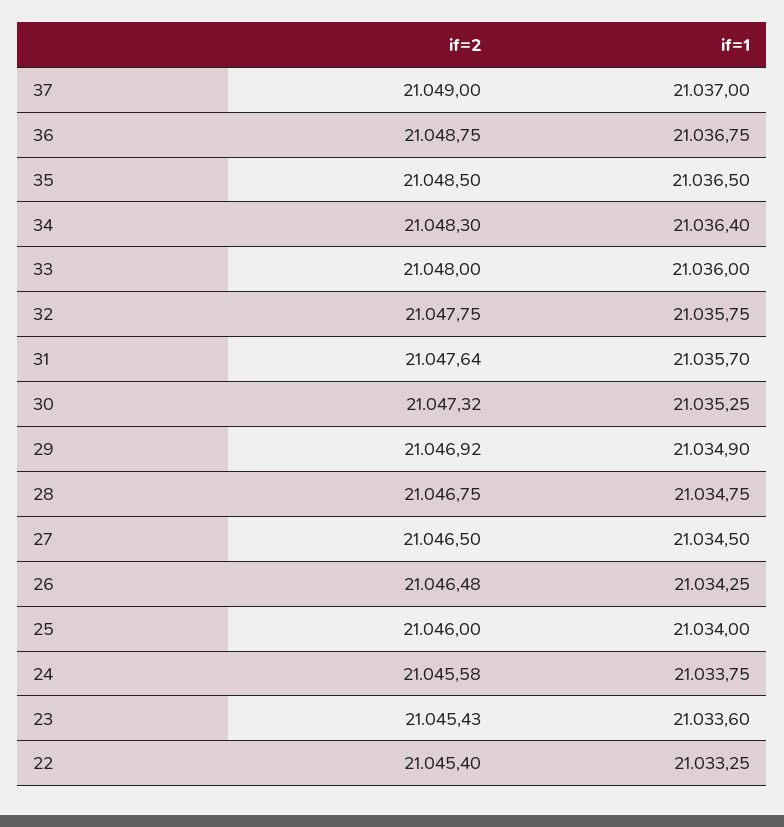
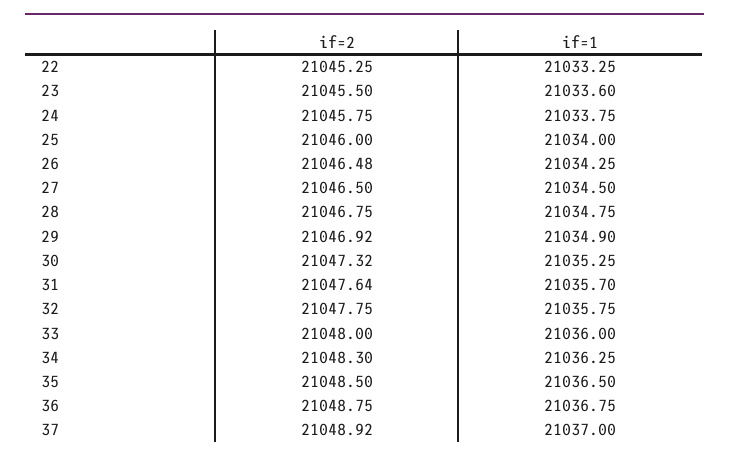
if=2, 37: 21049 -> 21048.92
if=1, 34: 21036.4 -> 21036.25
if=2, 24: 21045.58 -> 21045.75
if=2, 23: 21045.43 -> 21045.5
if=2, 22: 21045.4 -> 21045.25

